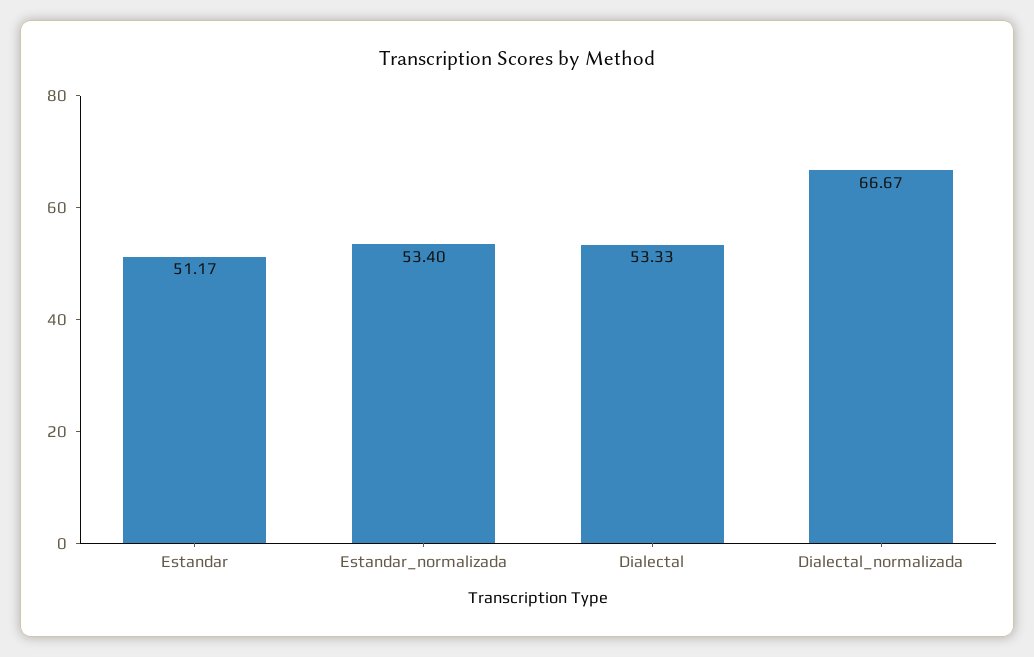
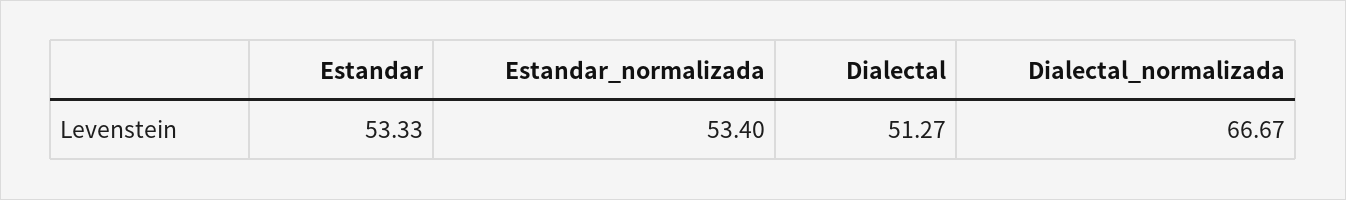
Estandar: 51.17 -> 53.33
Dialectal: 53.33 -> 51.27

